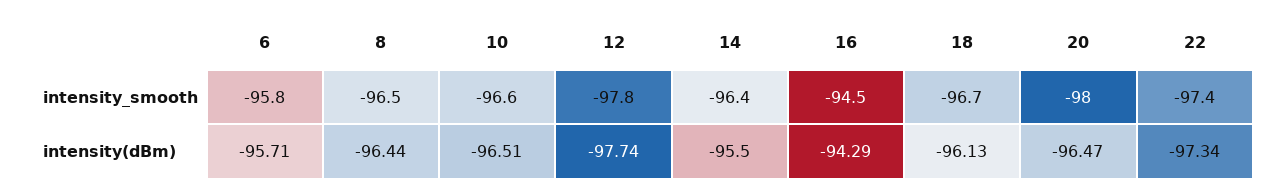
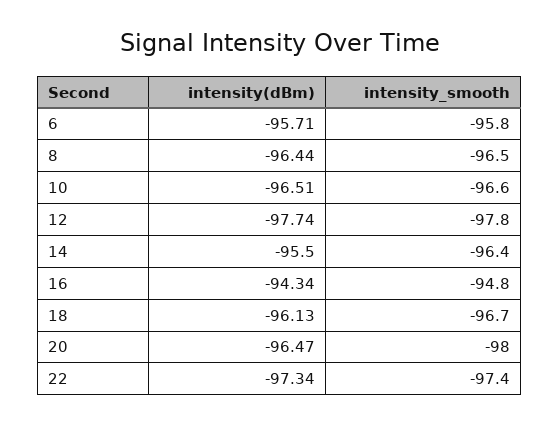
16, intensity_smooth: -94.5 -> -94.8
16, intensity(dBm): -94.29 -> -94.34

